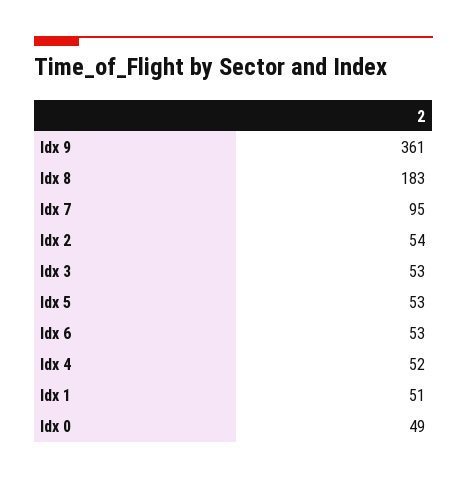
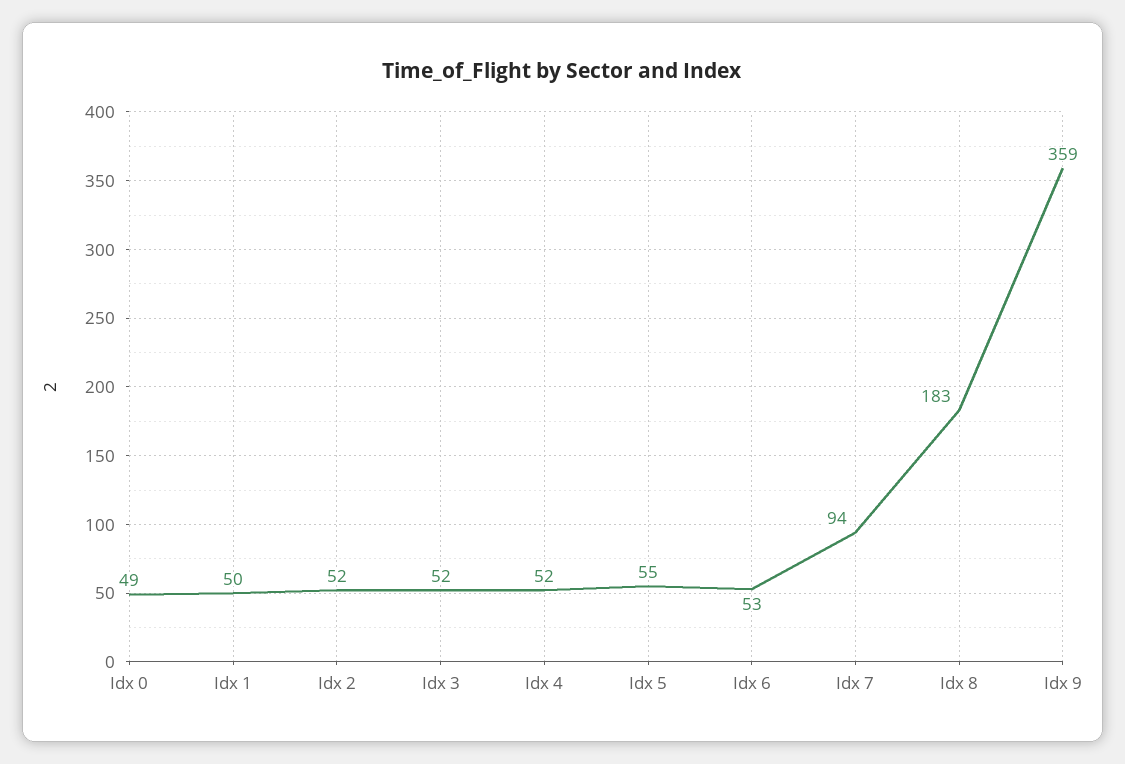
Idx 9: 361 -> 359
Idx 7: 95 -> 94
Idx 2: 54 -> 52
Idx 3: 53 -> 52
Idx 5: 53 -> 55
Idx 1: 51 -> 50

